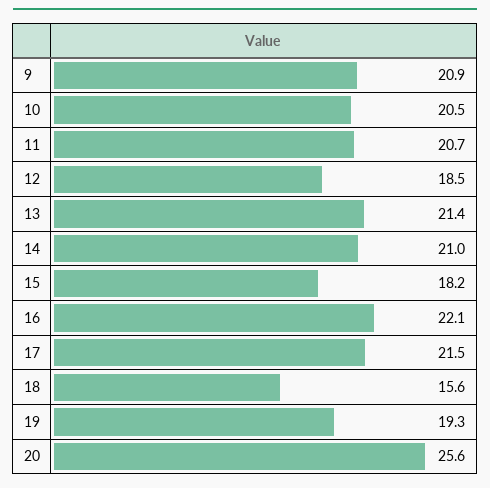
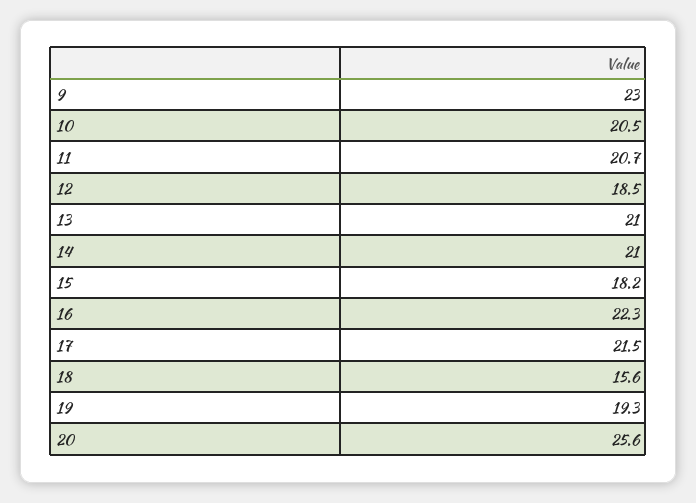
9: 20.9 -> 23
13: 21.4 -> 21
16: 22.1 -> 22.3

